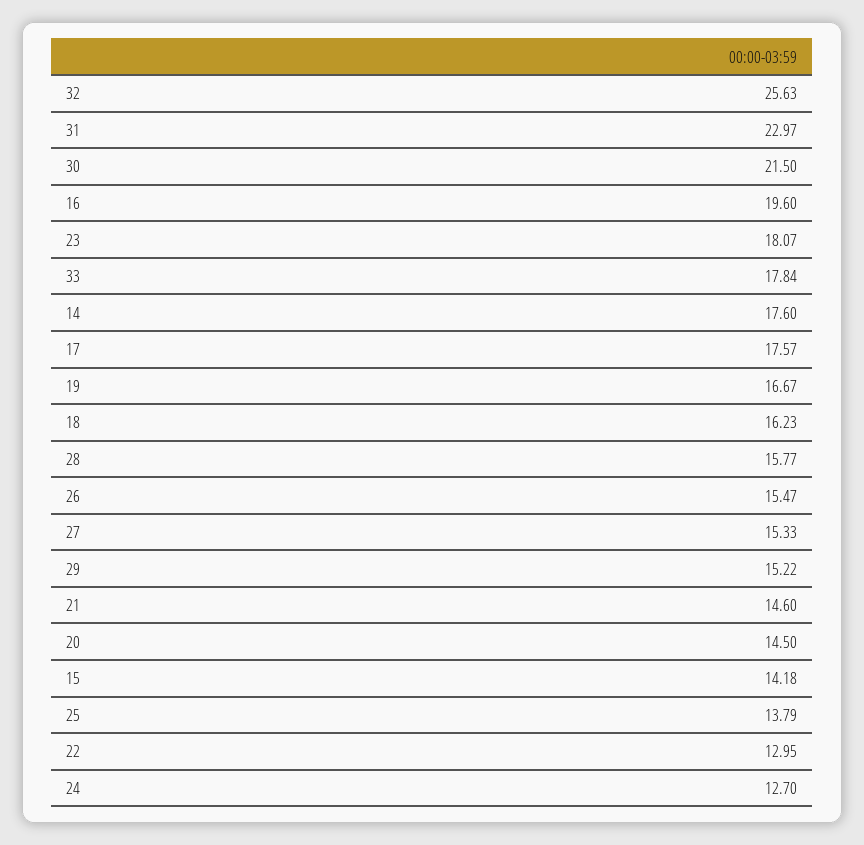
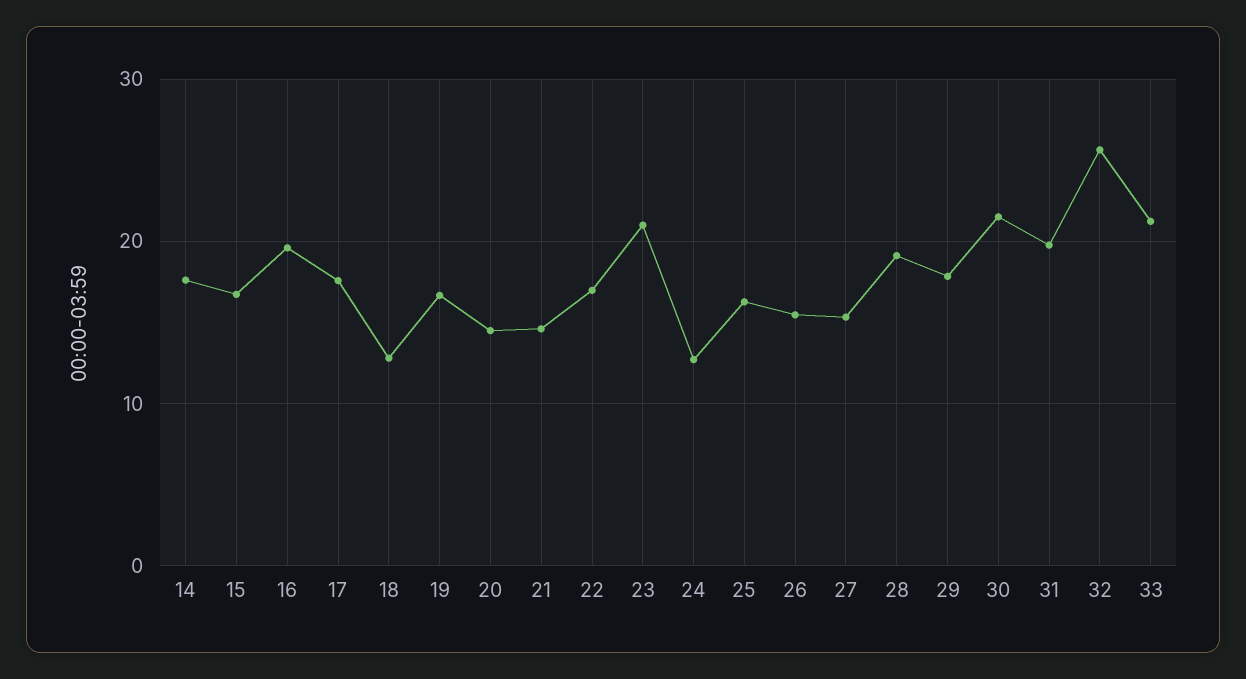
31: 22.97 -> 20
23: 18.07 -> 21
33: 17.84 -> 21
18: 16.23 -> 13
28: 15.77 -> 19
29: 15.22 -> 18
15: 14.18 -> 17
25: 13.79 -> 16
22: 12.95 -> 17

